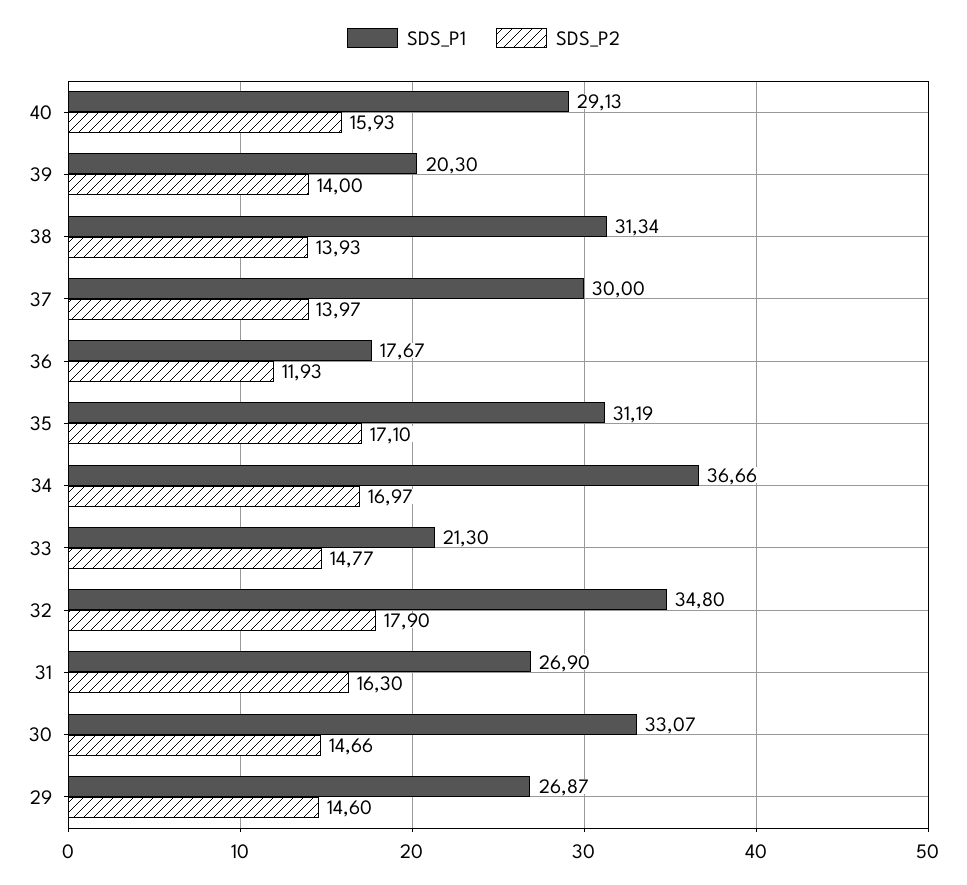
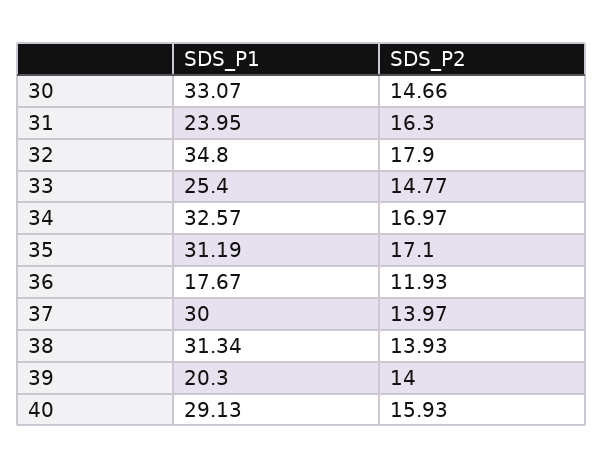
SDS_P1, 34: 36.66 -> 32.57
SDS_P1, 33: 21.3 -> 25.4
SDS_P1, 31: 26.9 -> 23.95
SDS_P1, 29: 26.87 -> none
SDS_P2, 29: 14.6 -> none

